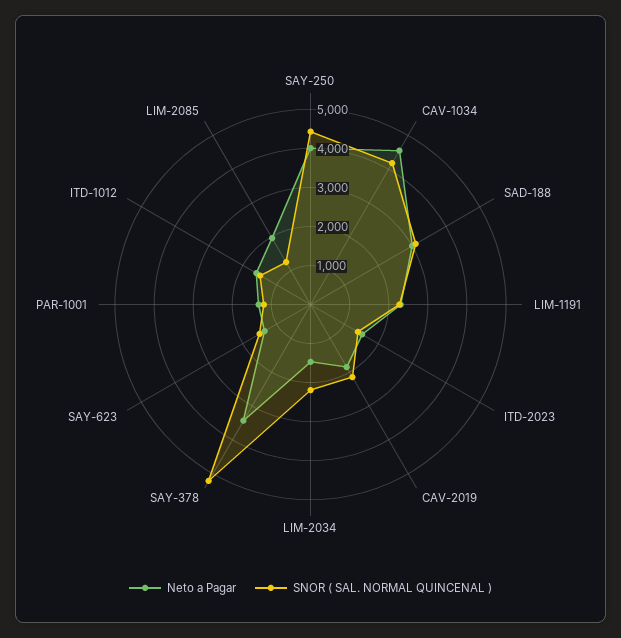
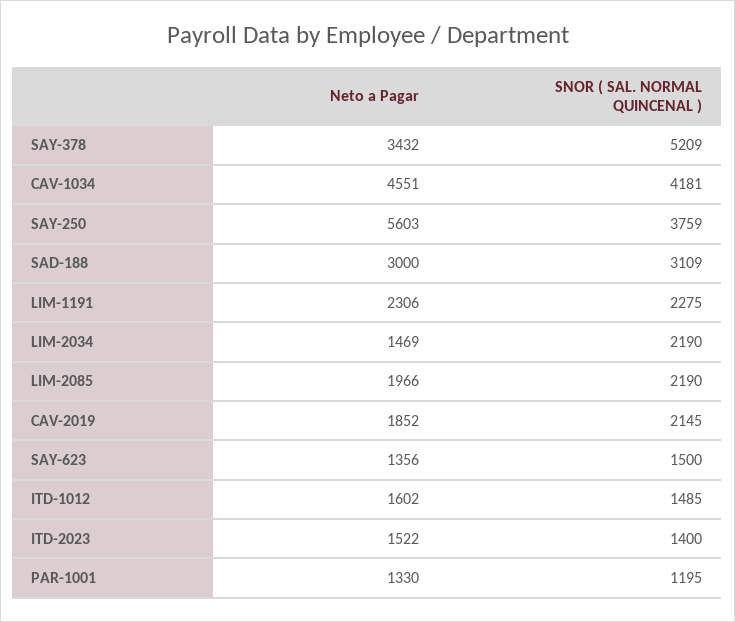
Neto a Pagar, SAY-250: 4000 -> 5603
SNOR ( SAL. NORMAL QUINCENAL ), SAY-250: 4500 -> 3759
SNOR ( SAL. NORMAL QUINCENAL ), LIM-2085: 1250 -> 2190

